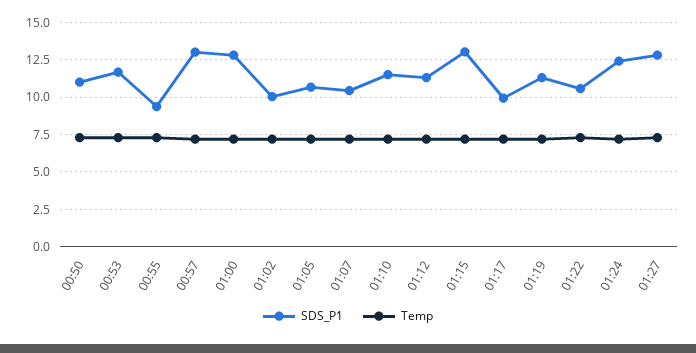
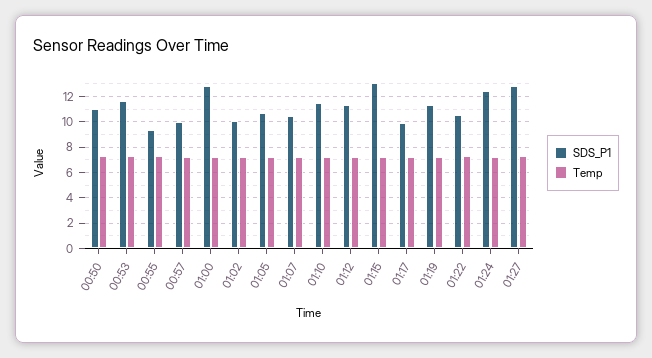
SDS_P1, 00:57: 13 -> 10

